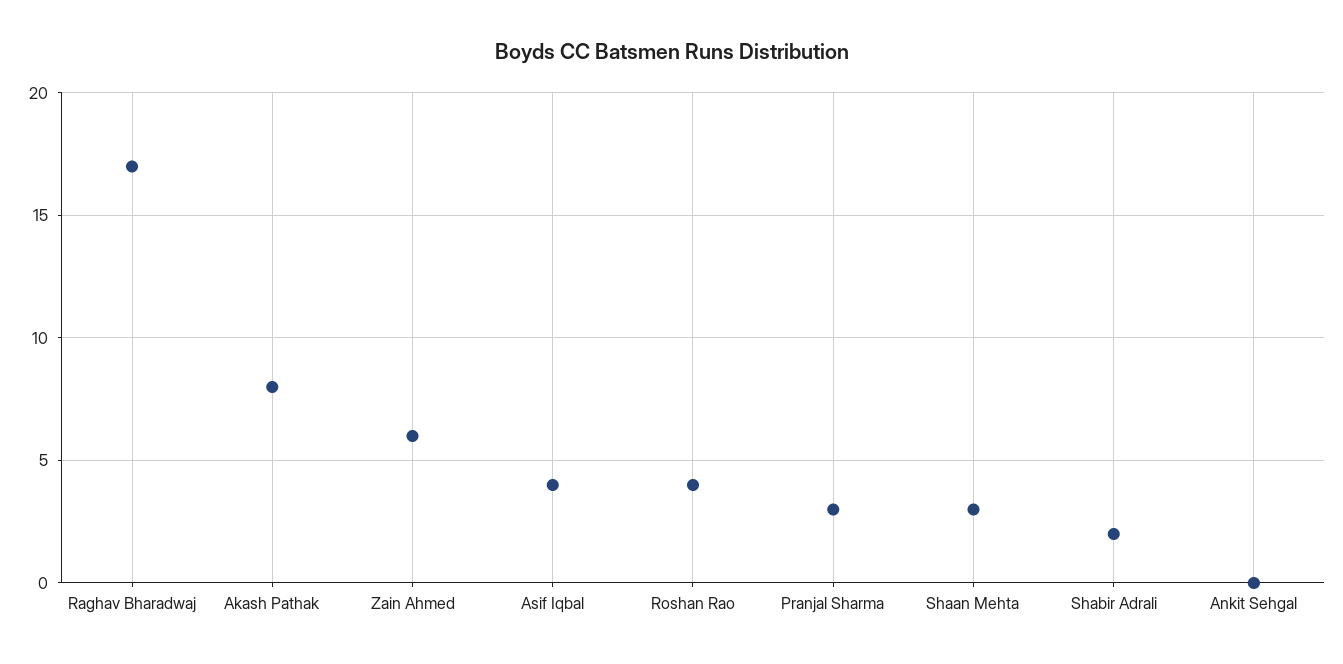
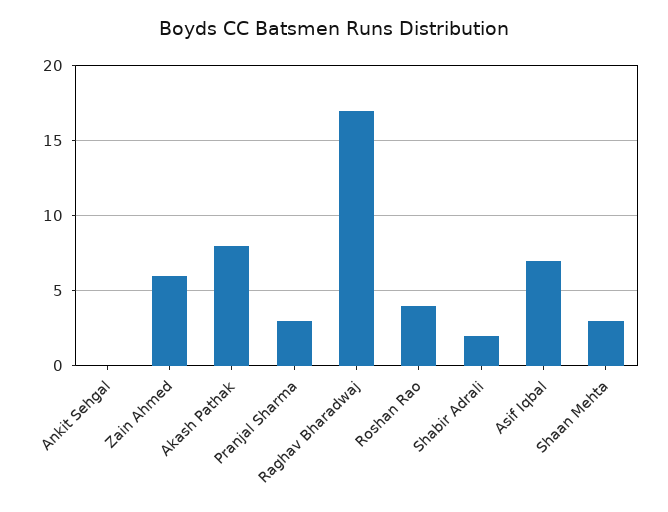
Asif Iqbal: 4 -> 7

